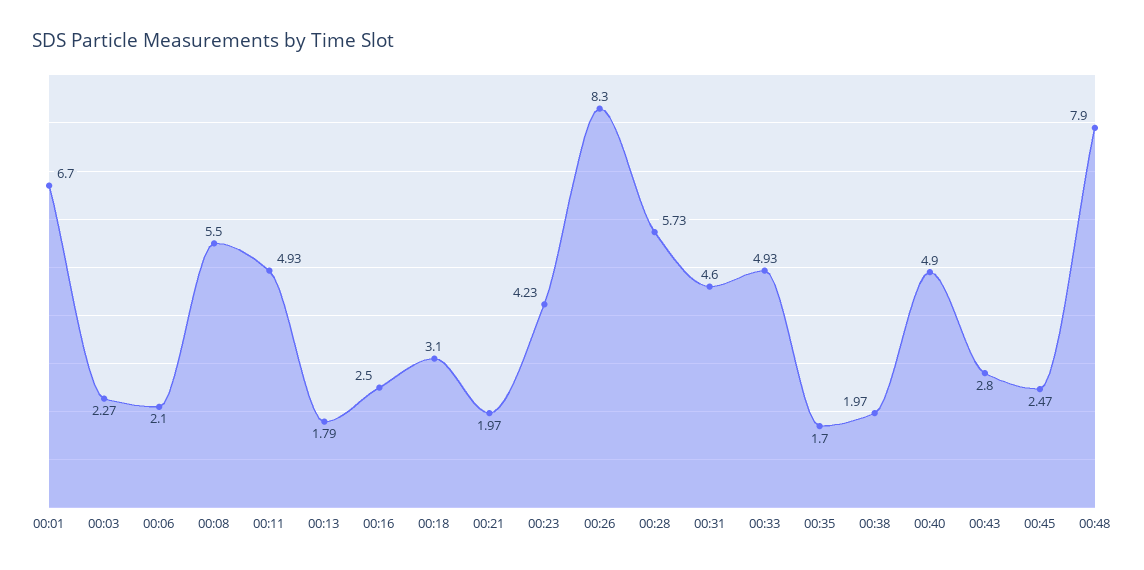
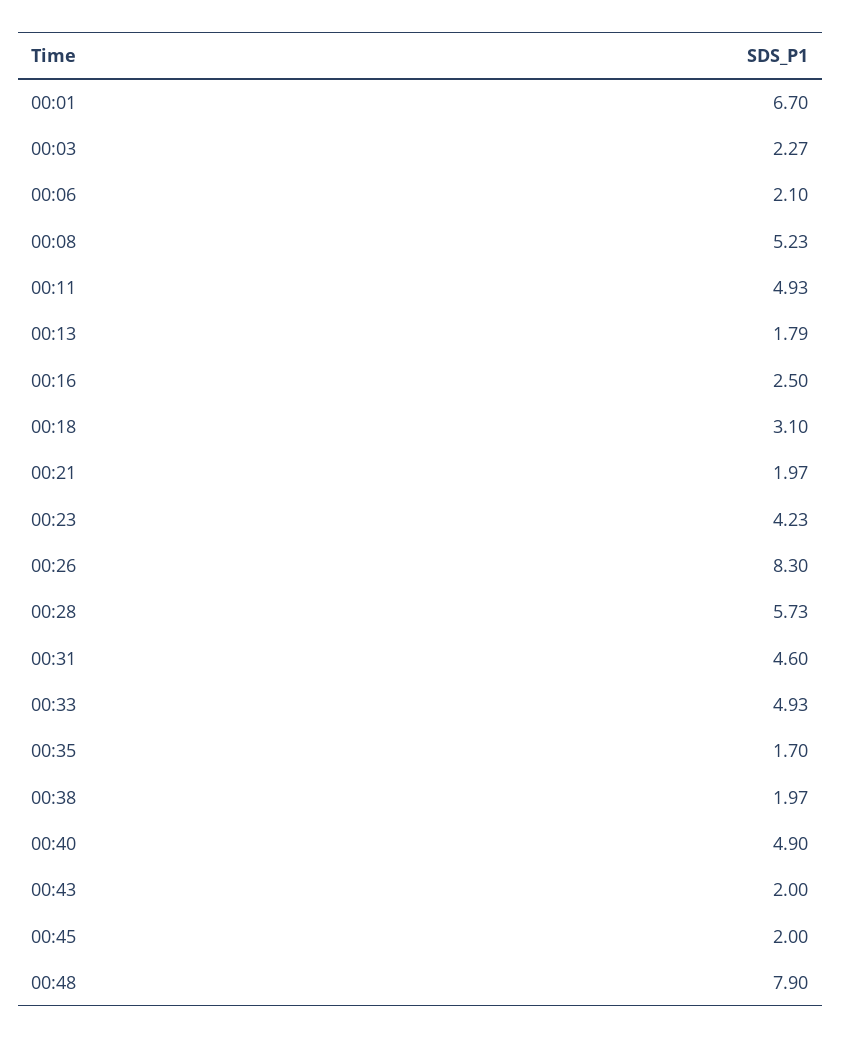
00:08: 5.5 -> 5.23
00:43: 2.8 -> 2
00:45: 2.47 -> 2

